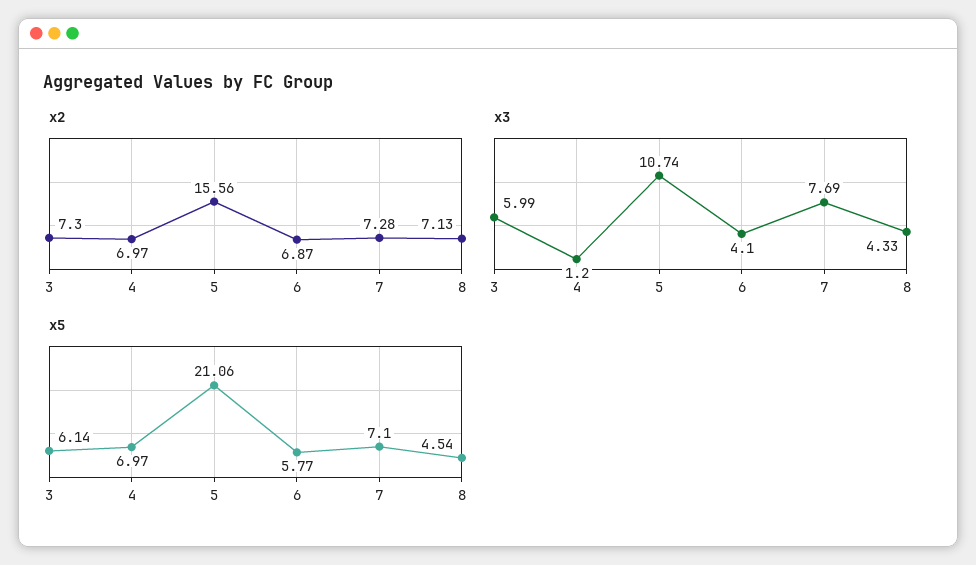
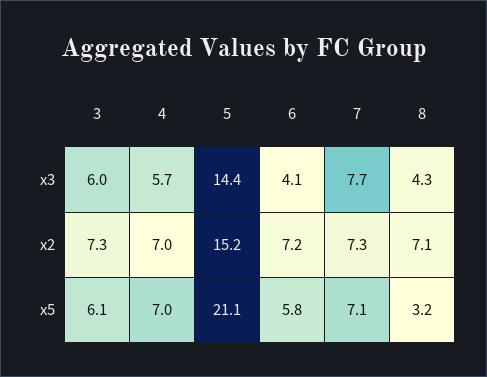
x2, 5: 15.56 -> 15.2
x2, 6: 6.87 -> 7.2
x3, 4: 1.2 -> 5.7
x3, 5: 10.74 -> 14.4
x5, 8: 4.54 -> 3.2

